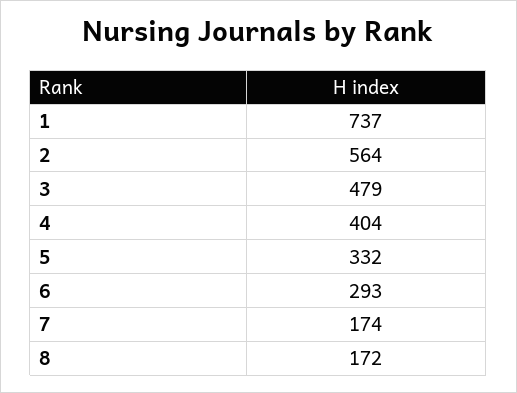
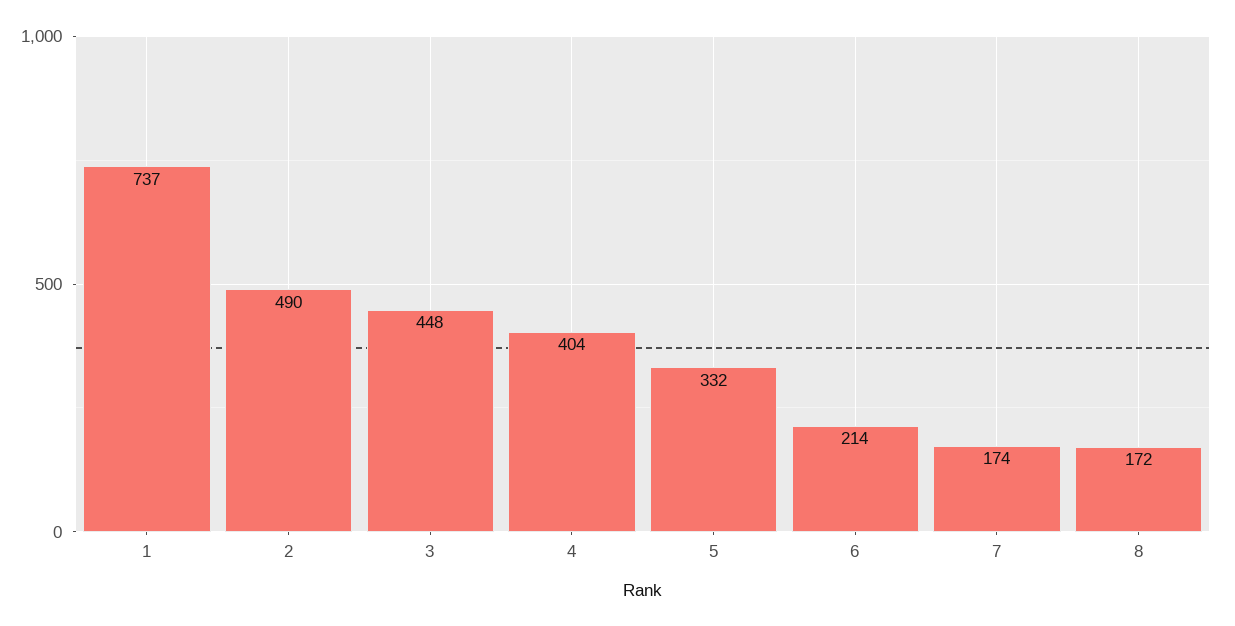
2: 564 -> 490
3: 479 -> 448
6: 293 -> 214

